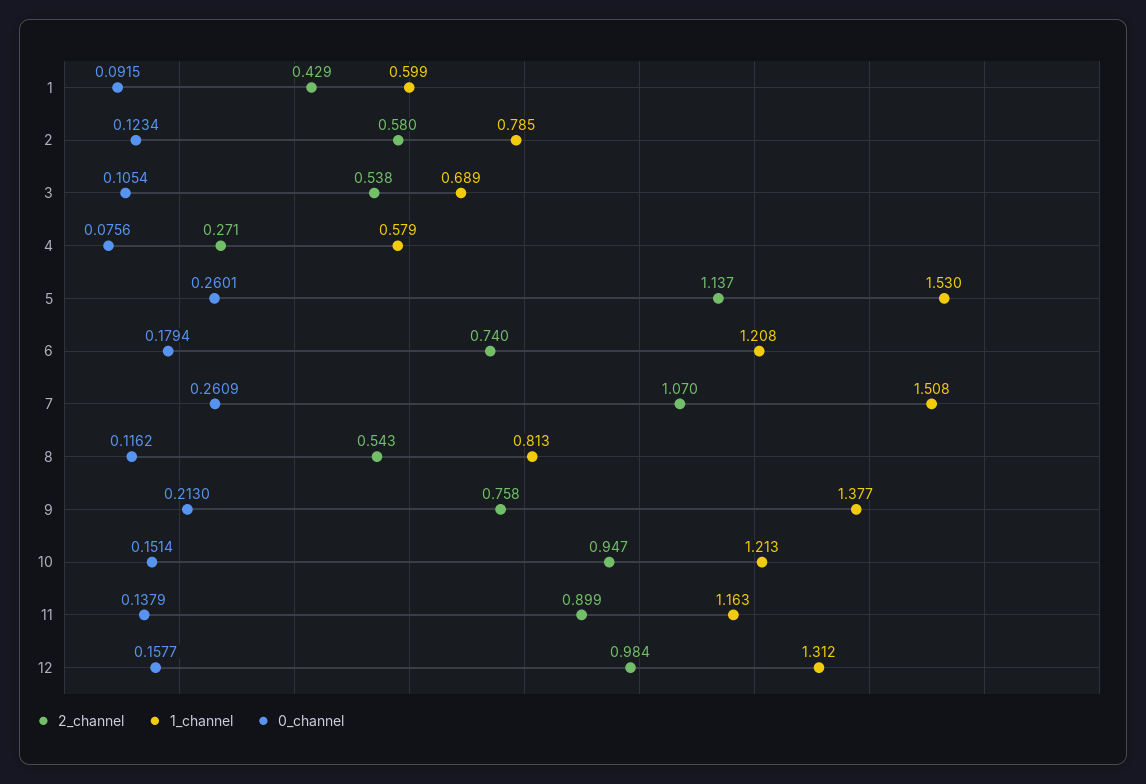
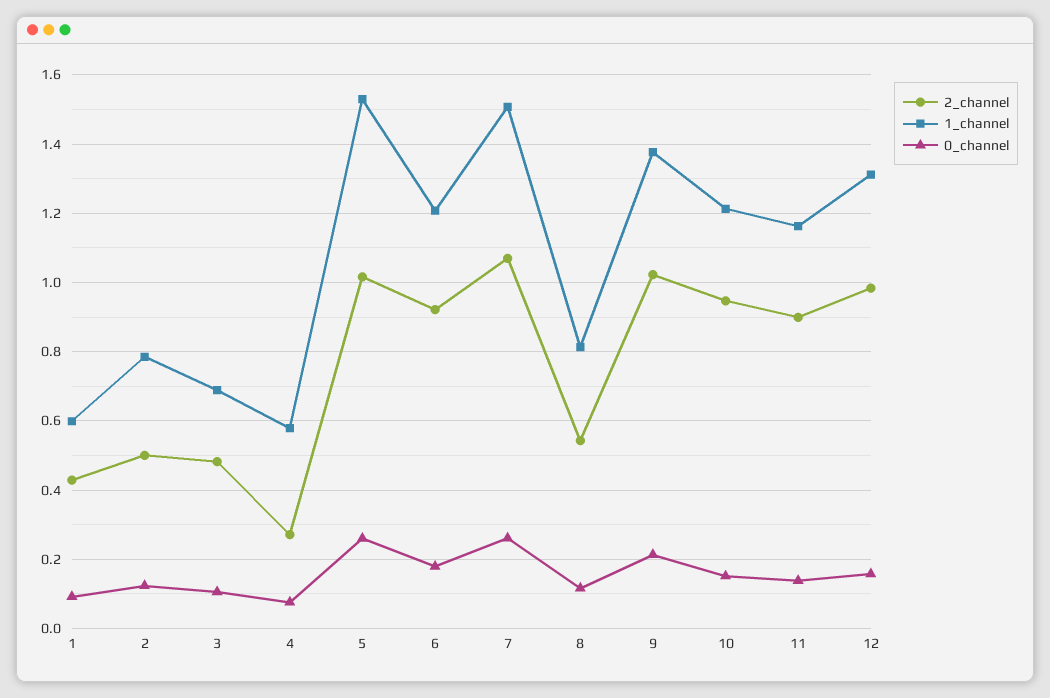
2_channel, 2: 0.58 -> 0.5
2_channel, 3: 0.538 -> 0.48
2_channel, 5: 1.137 -> 1.02
2_channel, 6: 0.74 -> 0.92
2_channel, 9: 0.758 -> 1.02

